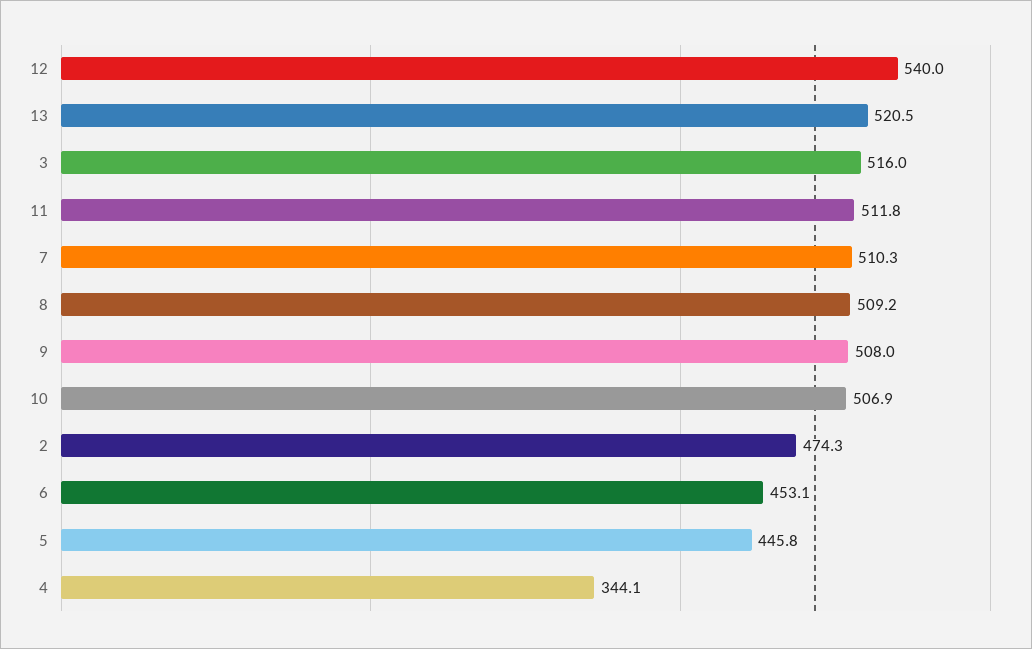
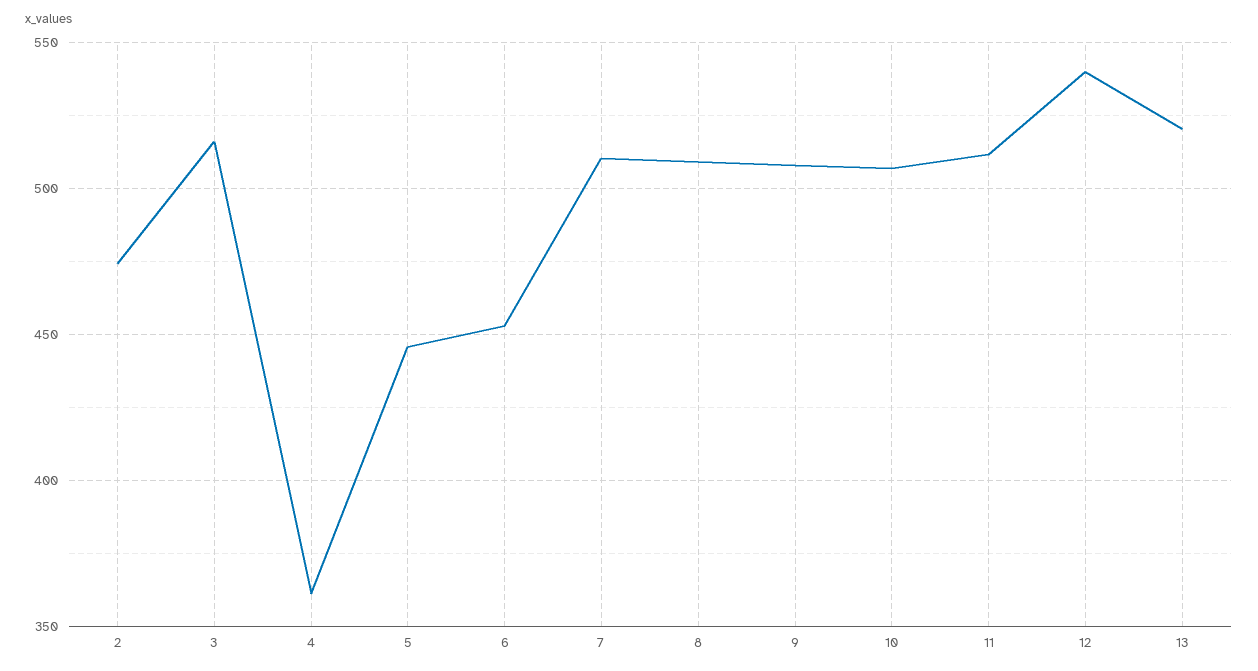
4: 344.1 -> 360

